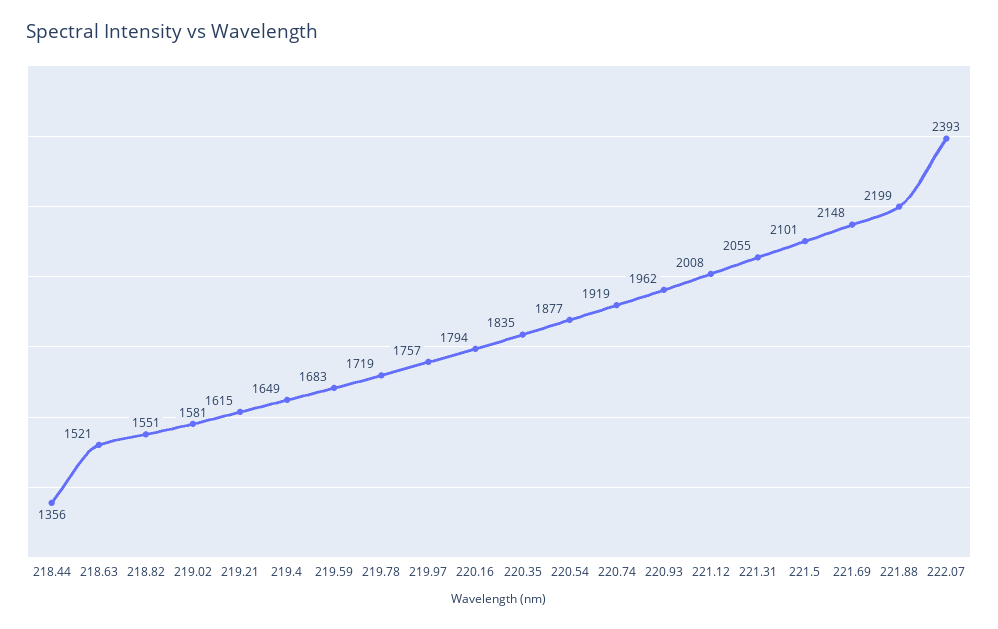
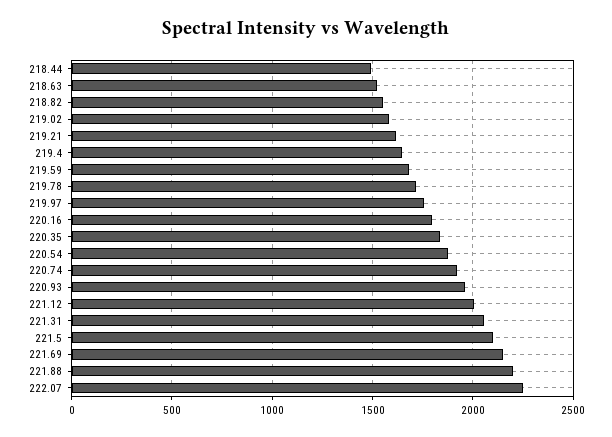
218.44: 1356 -> 1500
222.07: 2393 -> 2250

